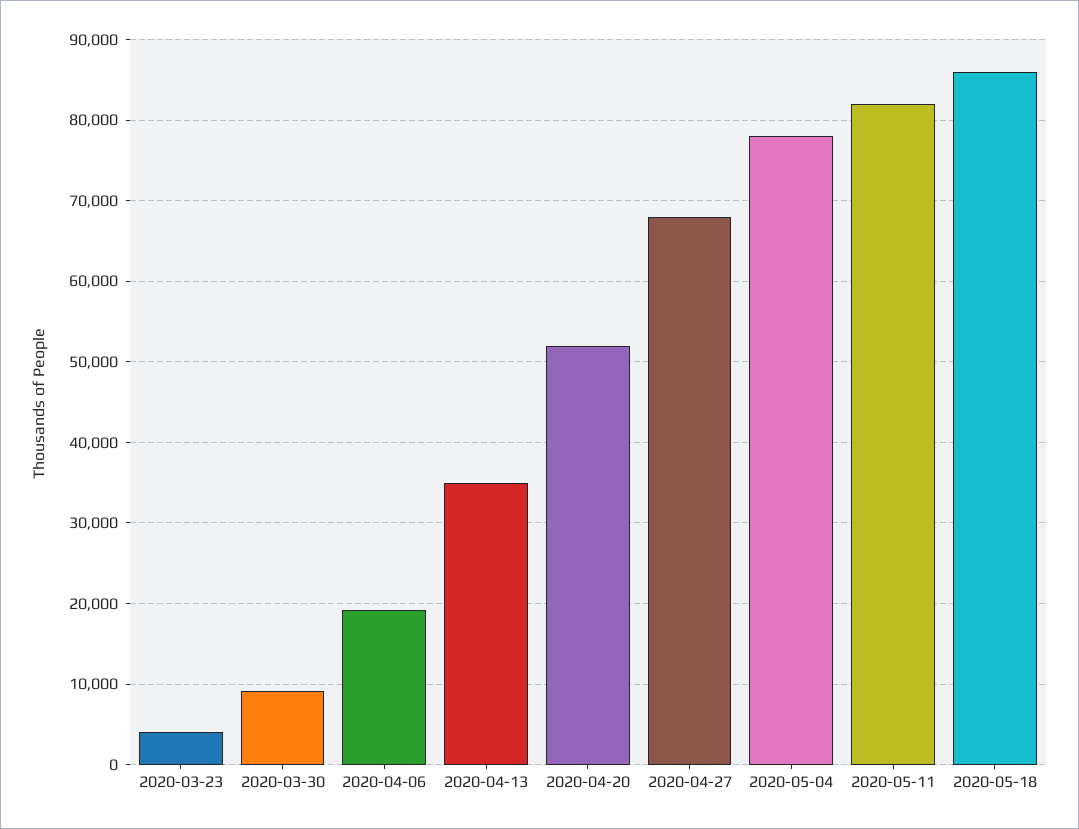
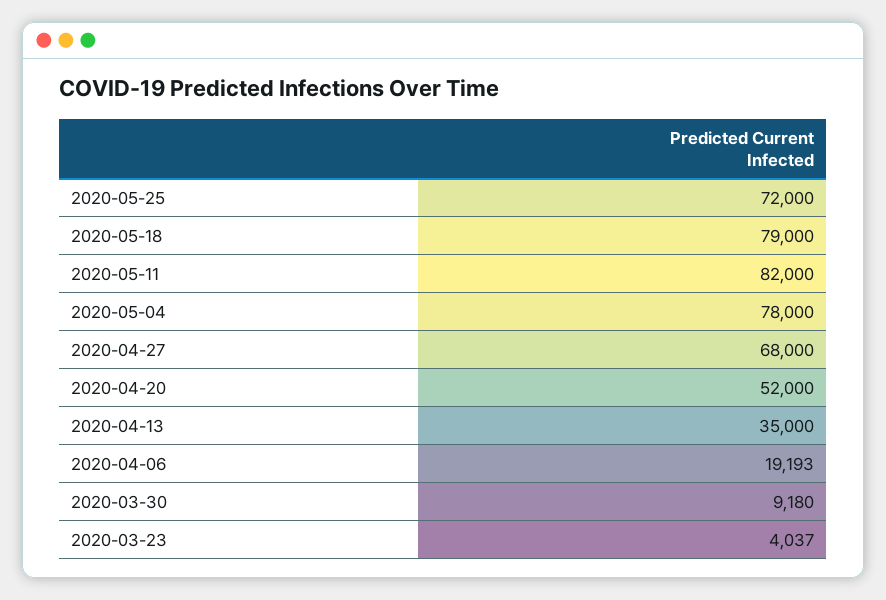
2020-05-18: 86000 -> 79000
2020-05-25: none -> 72000

